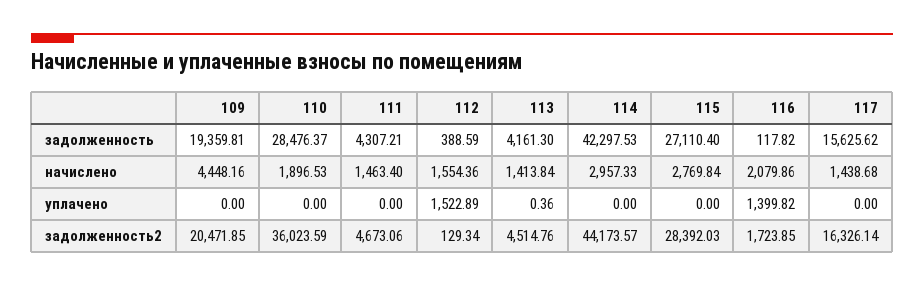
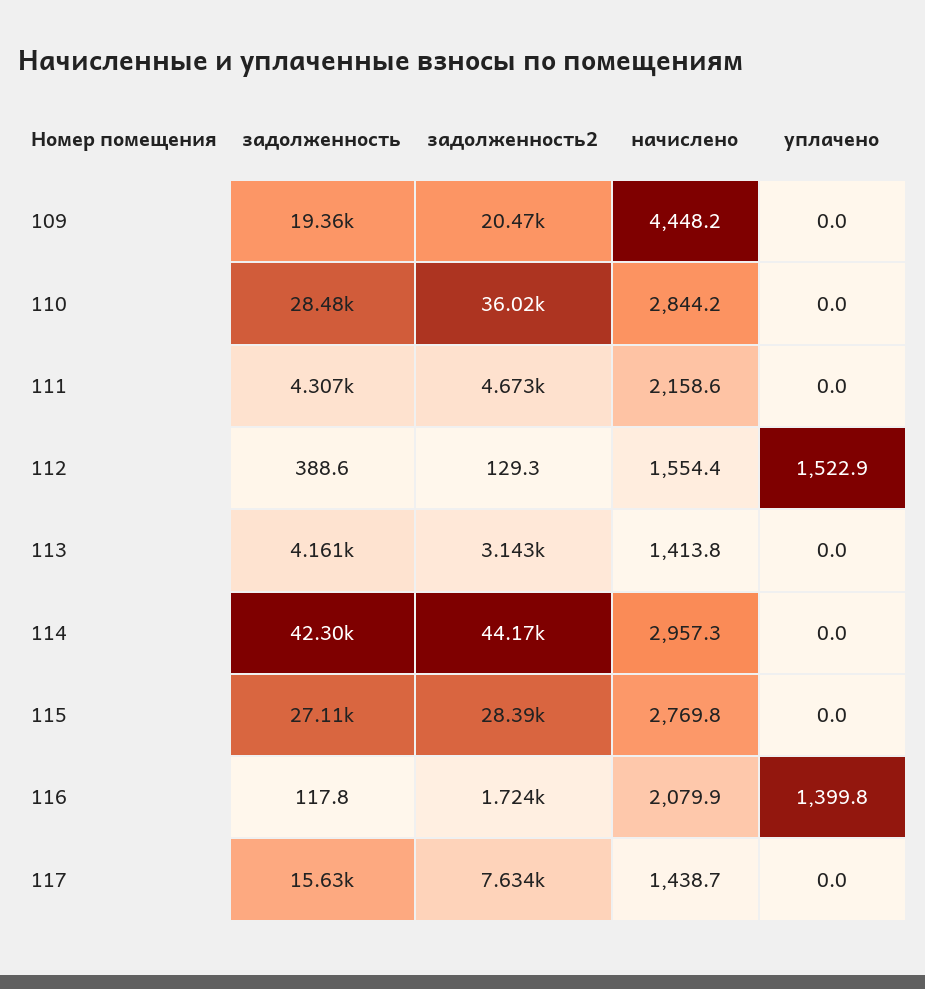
110, начислено: 1896.53 -> 2844.2
111, начислено: 1463.4 -> 2158.6
113, уплачено: 0.36 -> 0
113, задолженность2: 4514.76 -> 3143
117, задолженность2: 16326.14 -> 7634

